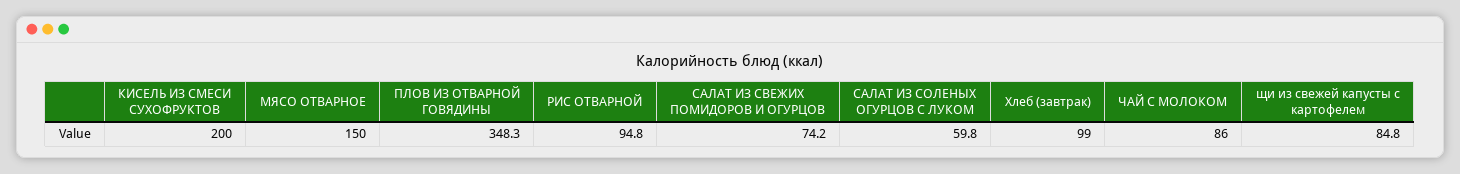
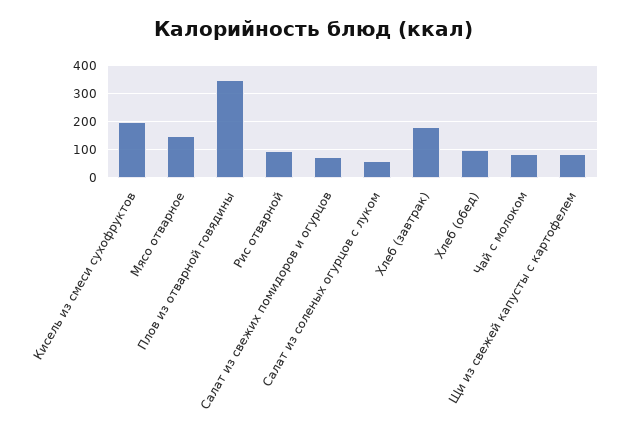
Хлеб (завтрак): 99 -> 175
Хлеб (обед): none -> 100

